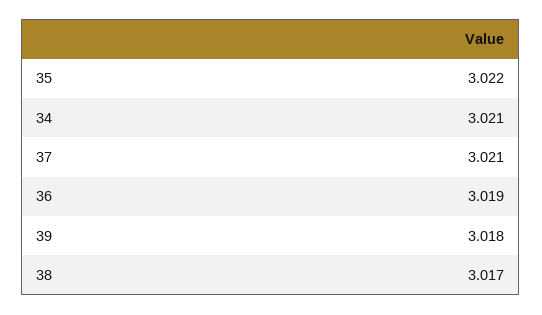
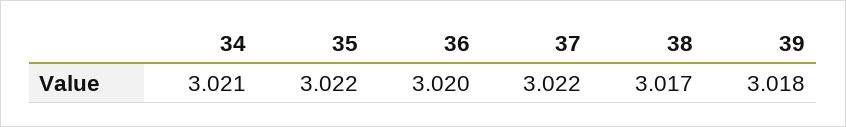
37: 3.021 -> 3.022
36: 3.019 -> 3.02

